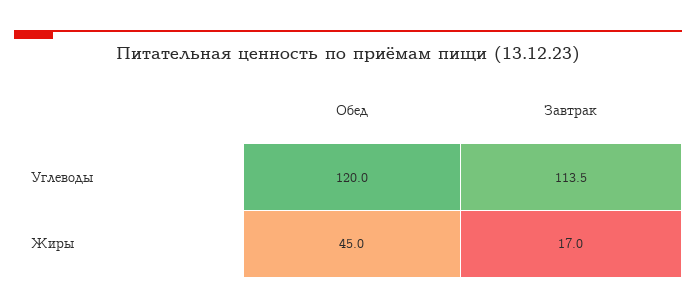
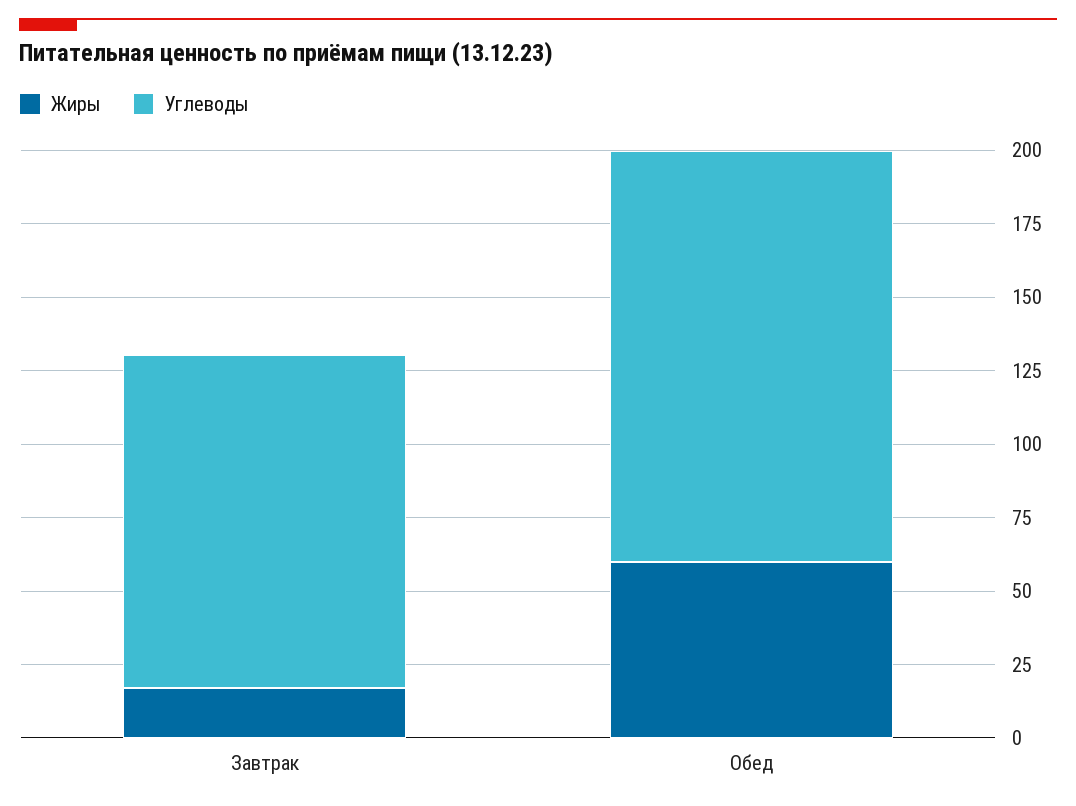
Углеводы, Обед: 120 -> 140
Жиры, Обед: 45 -> 60

